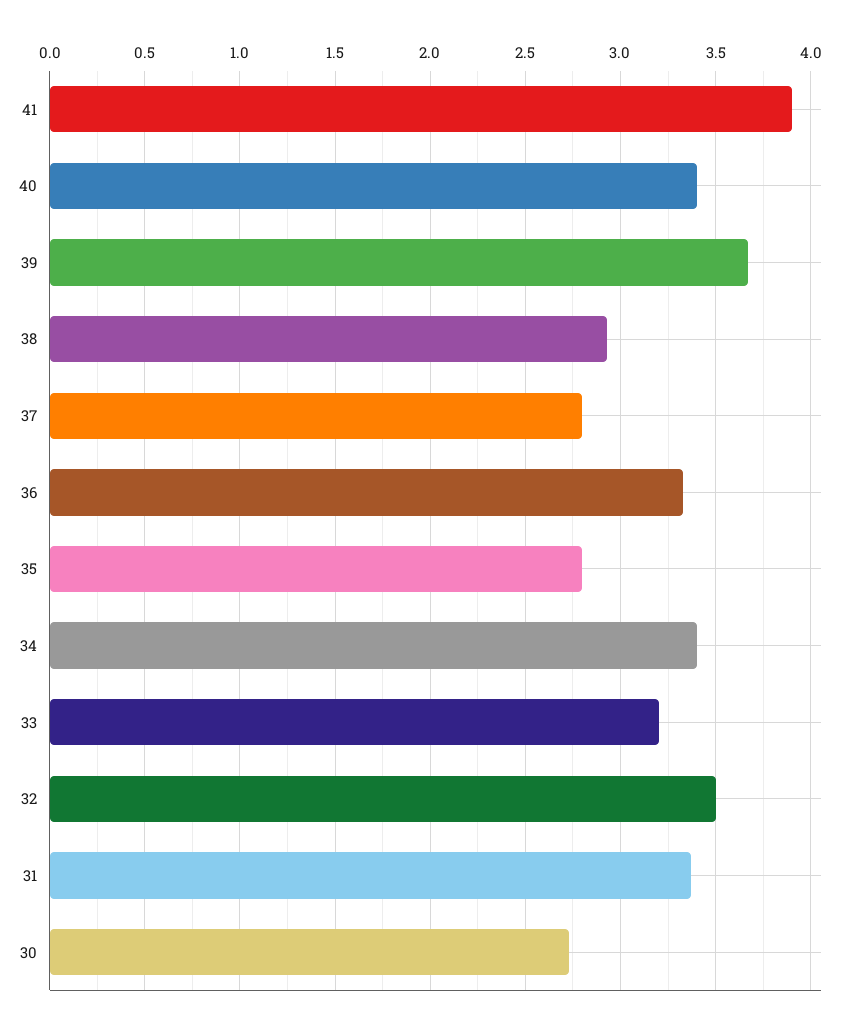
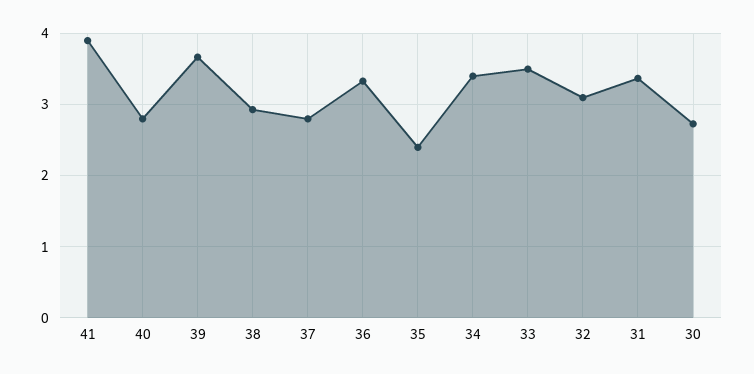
40: 3.4 -> 2.8
35: 2.8 -> 2.4
33: 3.2 -> 3.5
32: 3.5 -> 3.1

